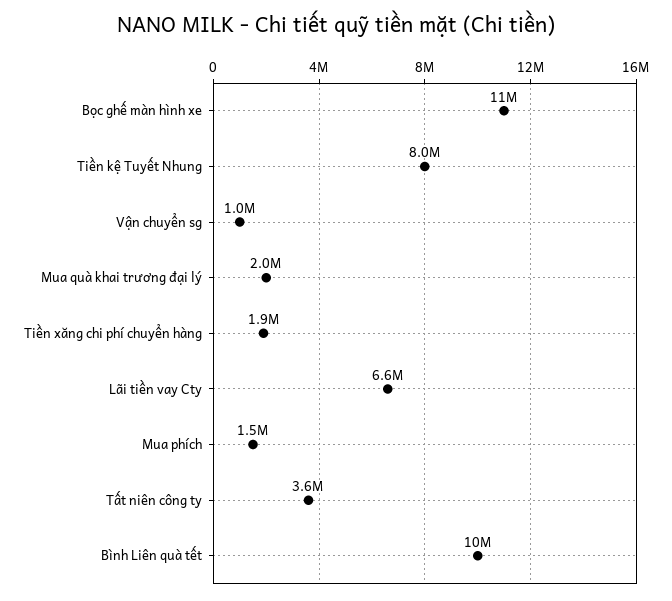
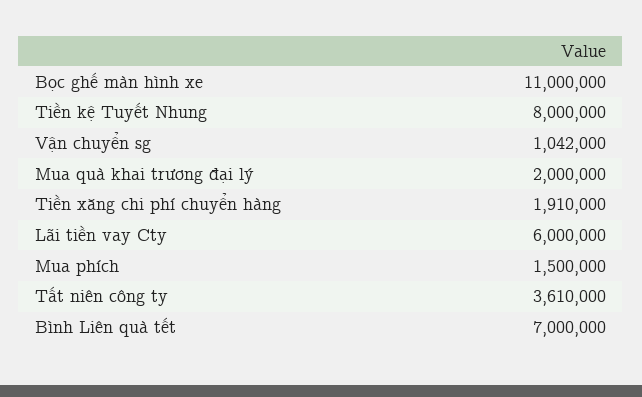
Lãi tiền vay Cty: 6600000 -> 6000000
Bình Liên quà tết: 10000000 -> 7000000

